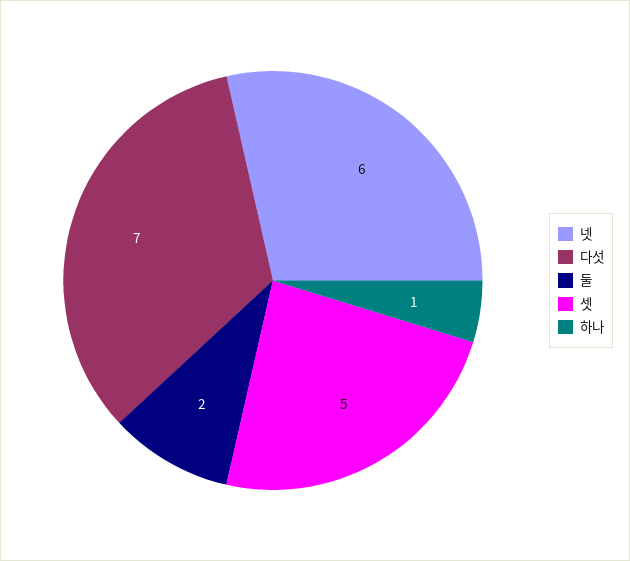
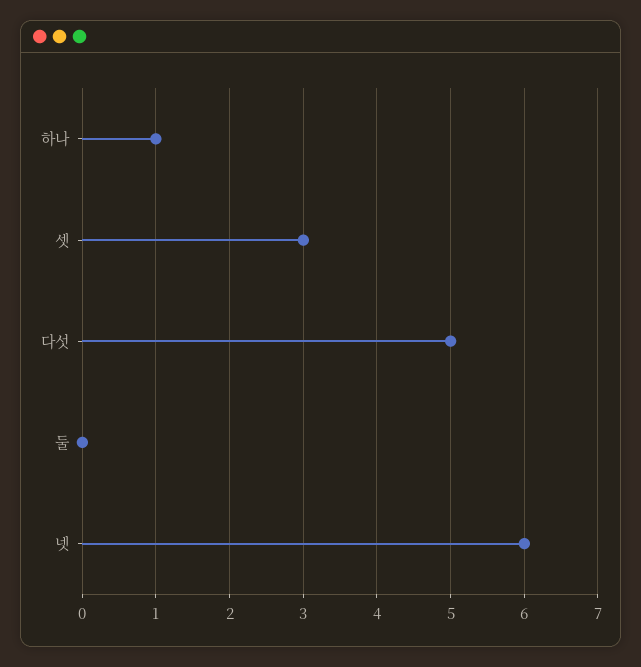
다섯: 7 -> 5
둘: 2 -> 0
셋: 5 -> 3

